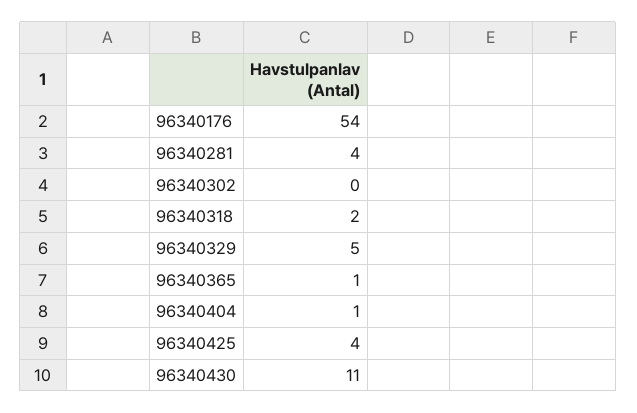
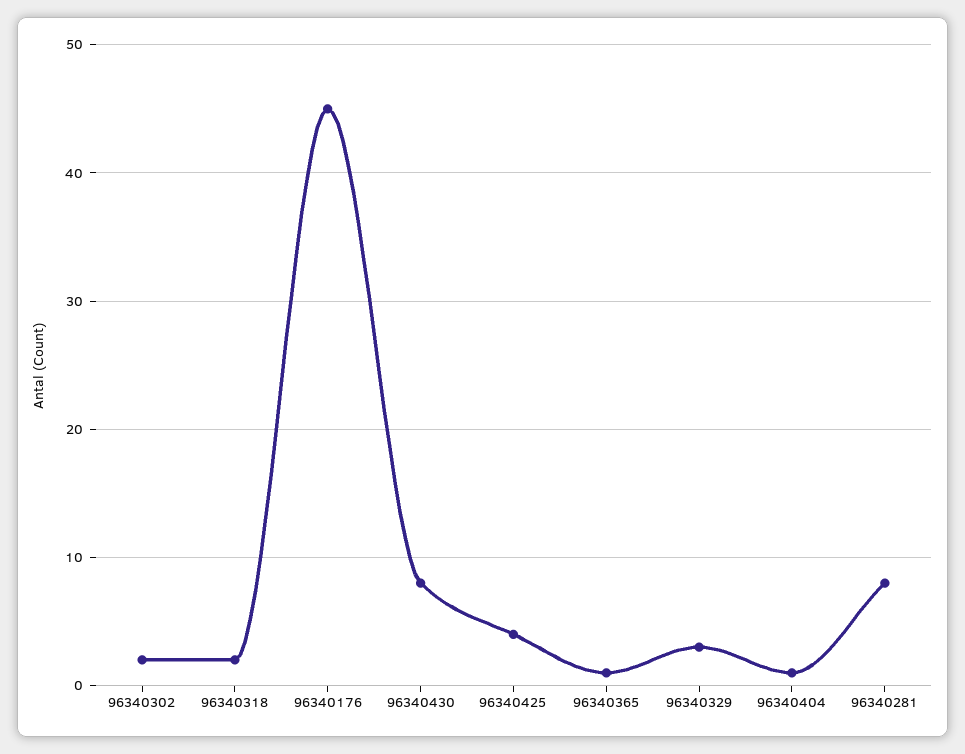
96340176: 54 -> 45
96340281: 4 -> 8
96340302: 0 -> 2
96340329: 5 -> 3
96340430: 11 -> 8

